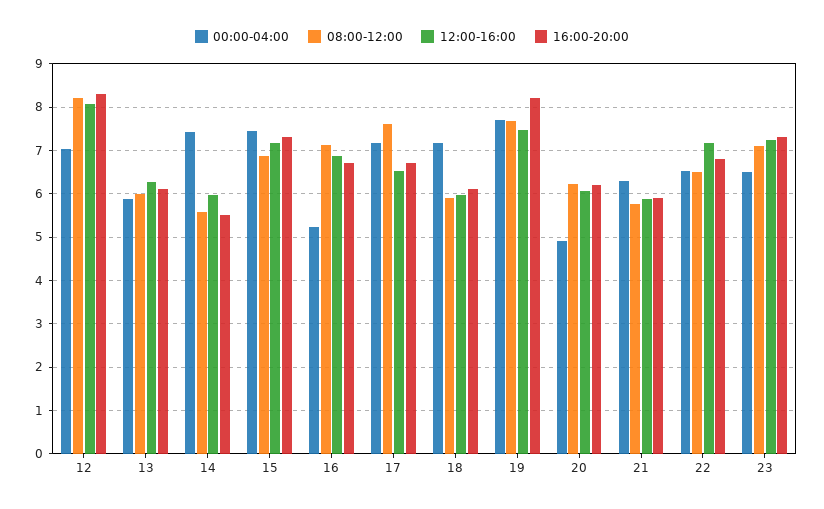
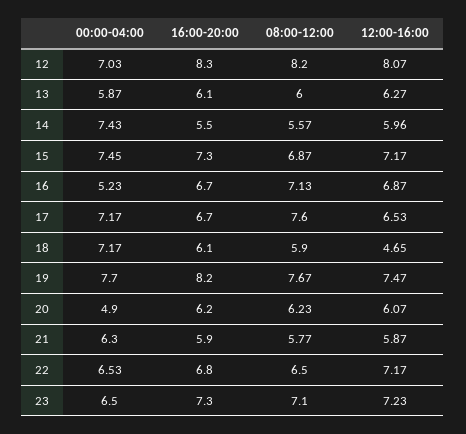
12:00-16:00, 18: 6 -> 4.65

